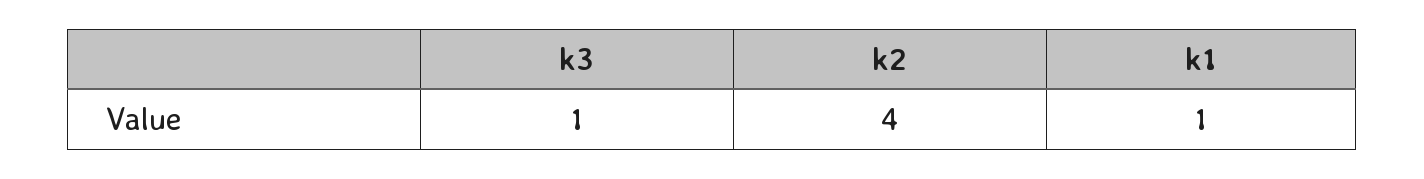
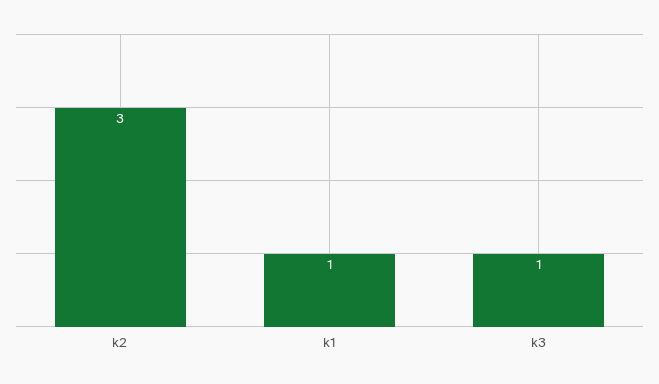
k2: 4 -> 3

